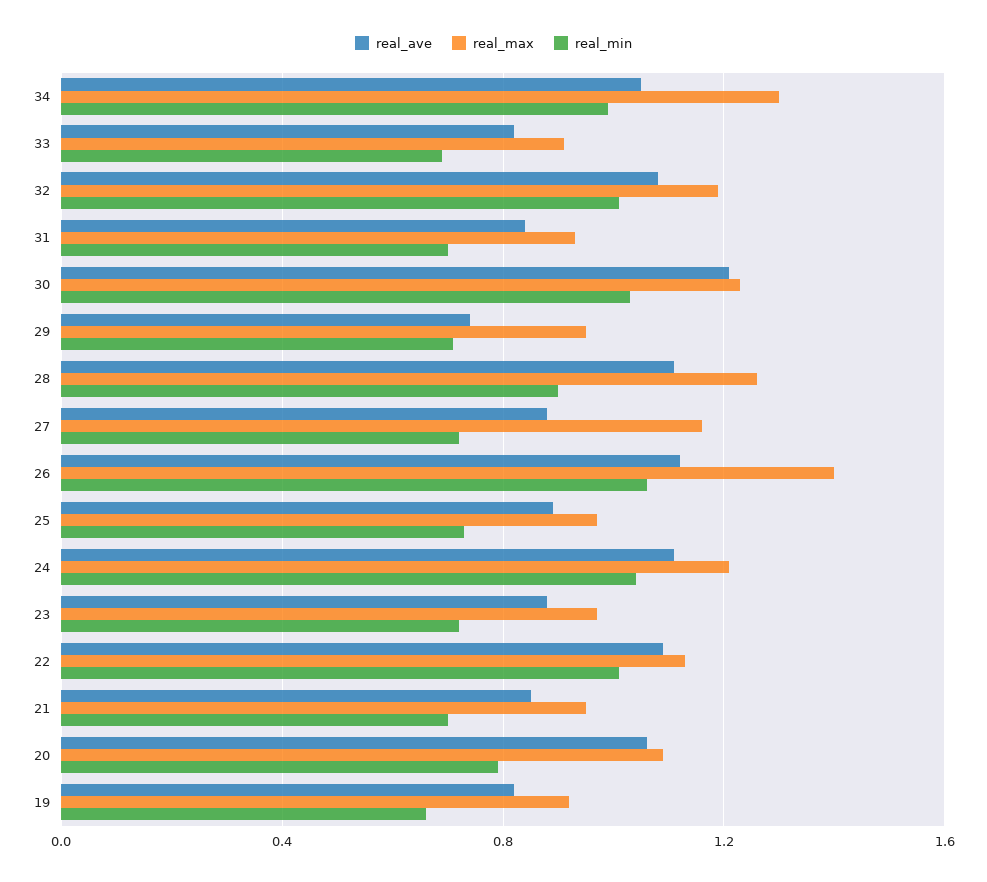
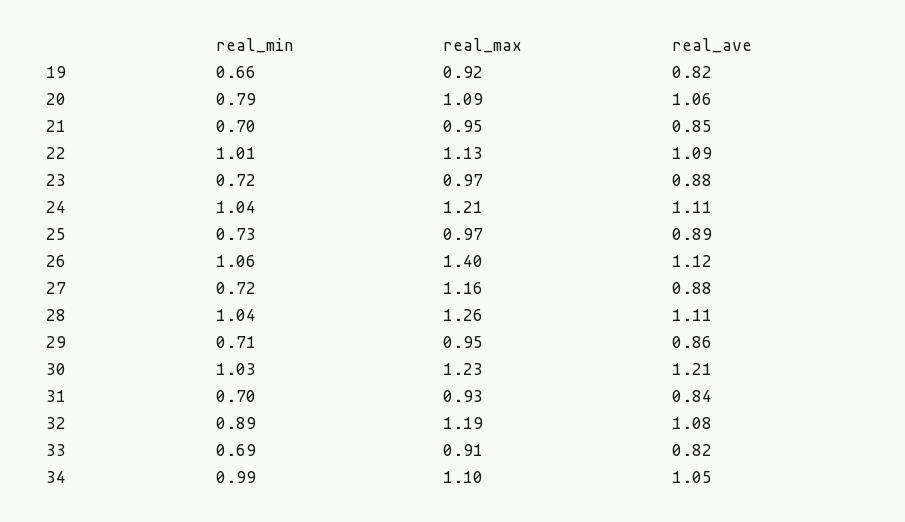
real_max, 34: 1.3 -> 1.1
real_min, 32: 1 -> 0.89
real_ave, 29: 0.75 -> 0.86
real_min, 28: 0.9 -> 1.04

